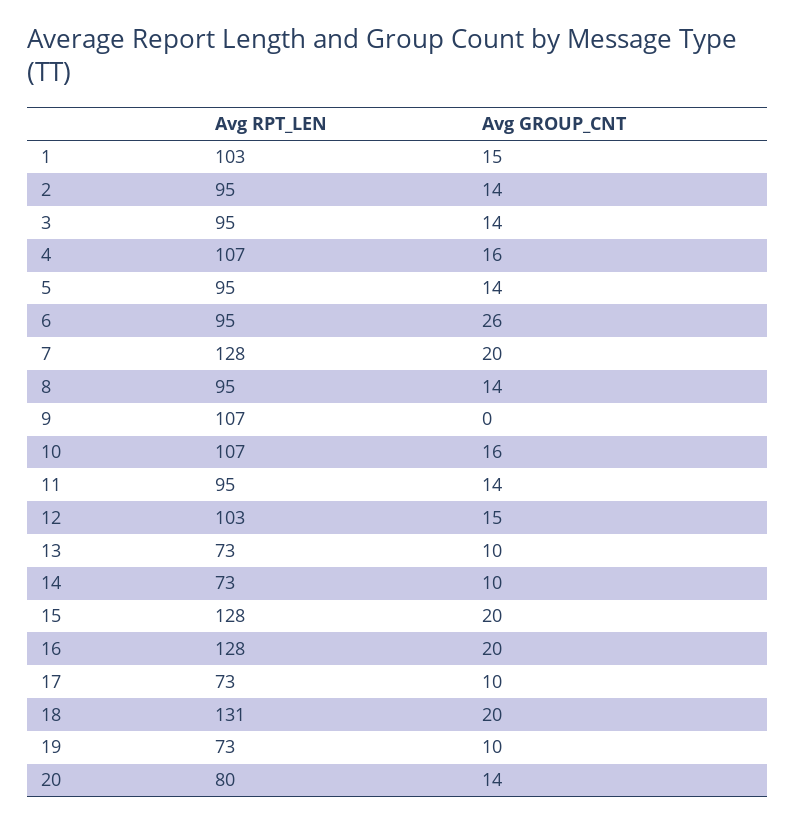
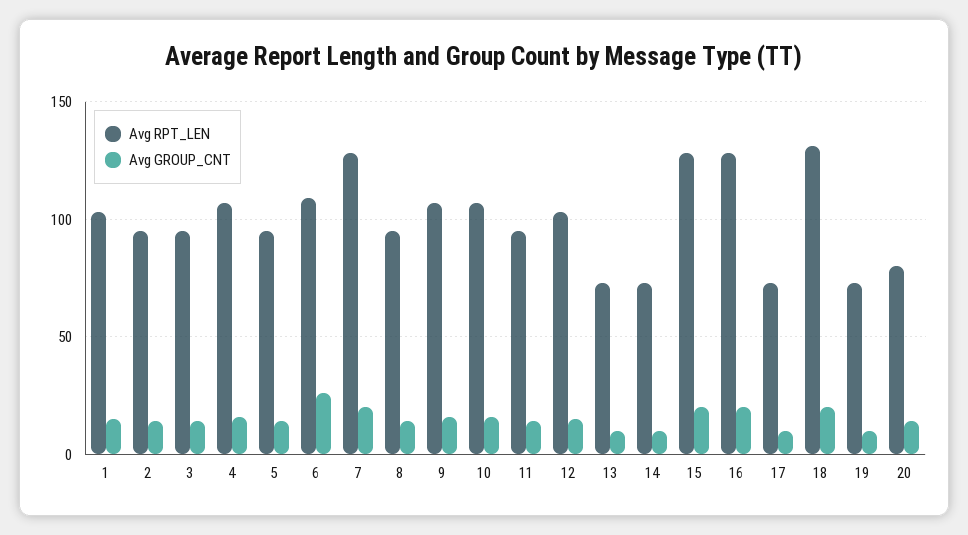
Avg RPT_LEN, 6: 95 -> 110
Avg GROUP_CNT, 9: 0 -> 15

